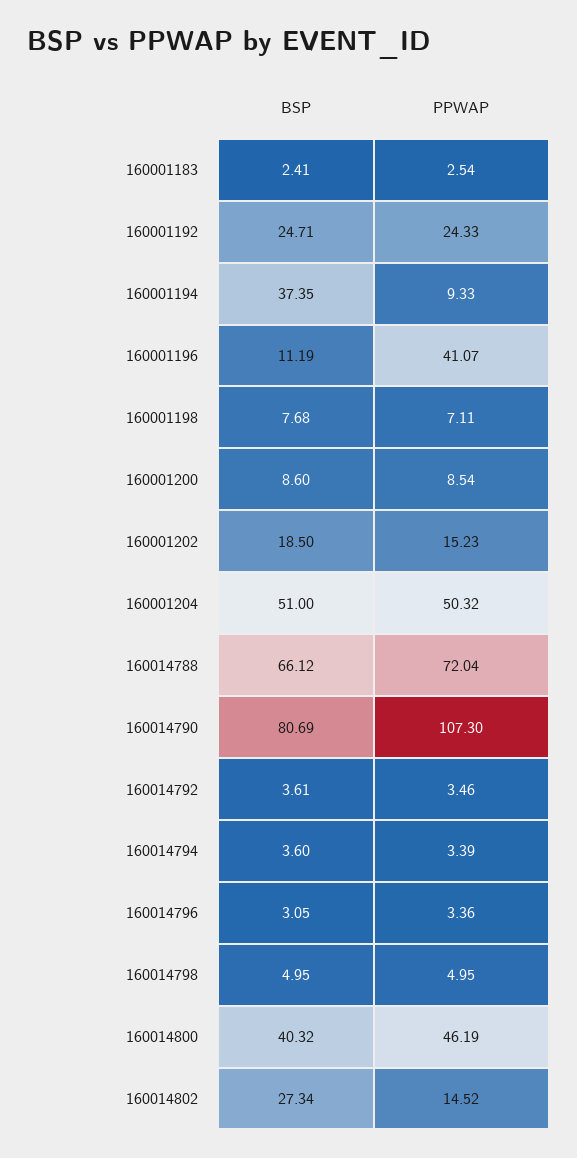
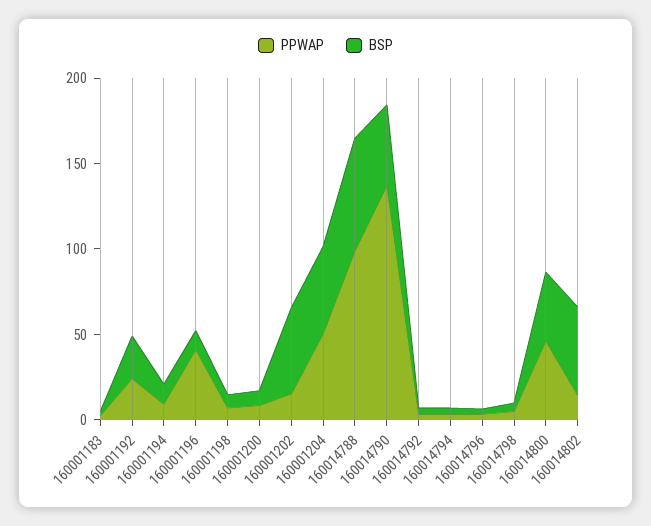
BSP, 160001194: 37.35 -> 10
BSP, 160001202: 18.5 -> 50
PPWAP, 160014788: 72.04 -> 100
BSP, 160014790: 80.69 -> 50
PPWAP, 160014790: 107.3 -> 140
BSP, 160014802: 27.34 -> 50

